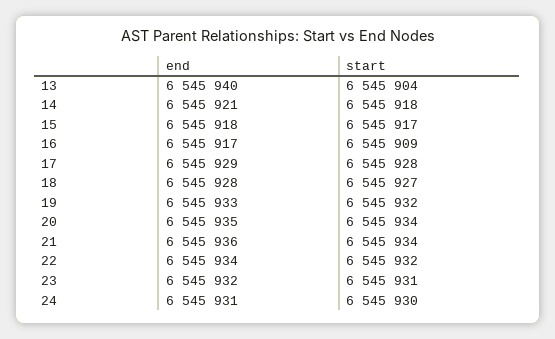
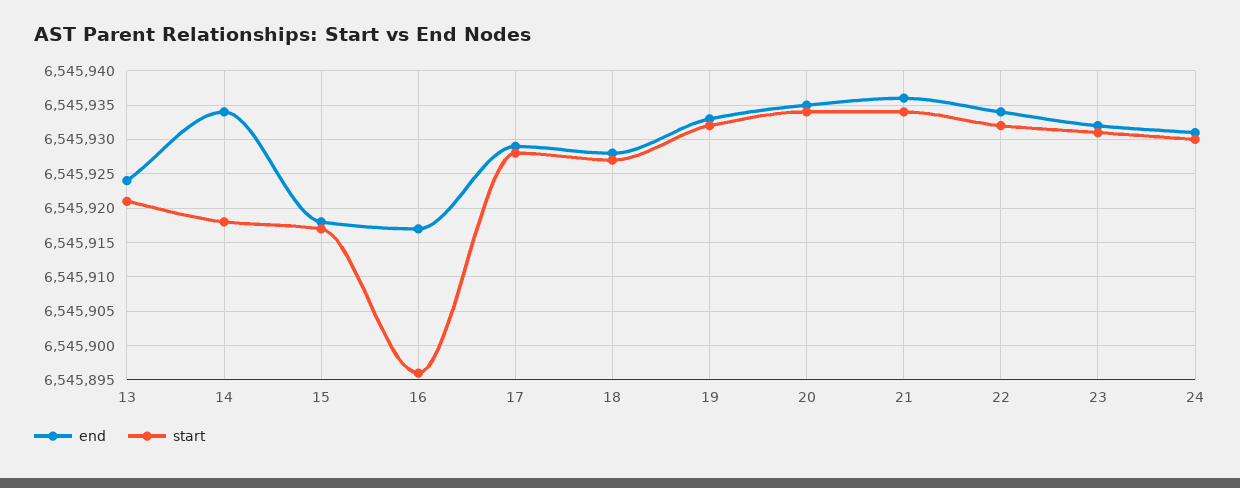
end, 13: 6545940 -> 6545924
start, 13: 6545904 -> 6545921
end, 14: 6545921 -> 6545934
start, 16: 6545909 -> 6545896

